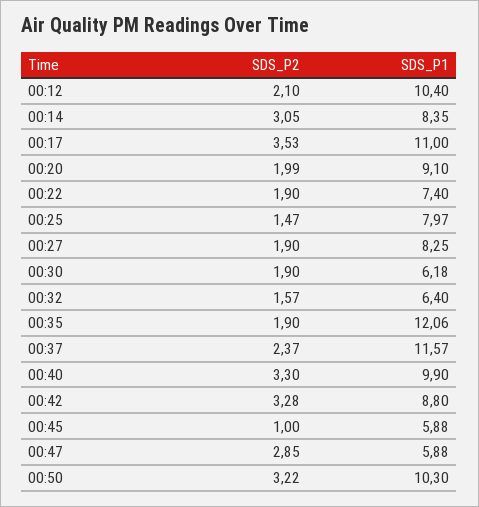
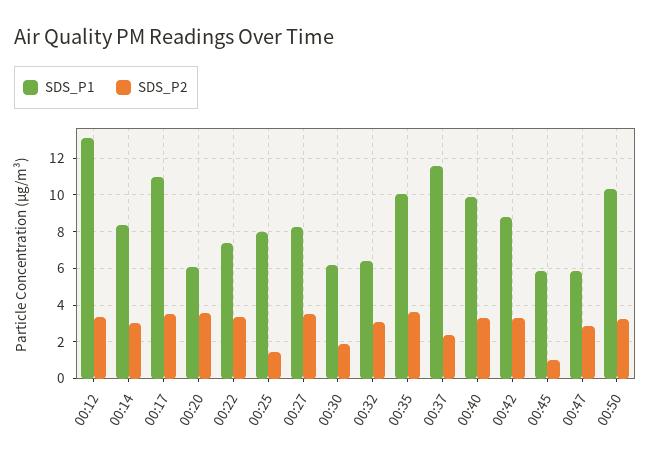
SDS_P2, 00:12: 2.1 -> 3.5
SDS_P1, 00:12: 10.4 -> 13
SDS_P2, 00:20: 1.99 -> 3.5
SDS_P1, 00:20: 9.1 -> 6
SDS_P2, 00:22: 1.9 -> 3.5
SDS_P2, 00:27: 1.9 -> 3.5
SDS_P2, 00:32: 1.57 -> 3
SDS_P2, 00:35: 1.9 -> 3.5
SDS_P1, 00:35: 12.06 -> 10

